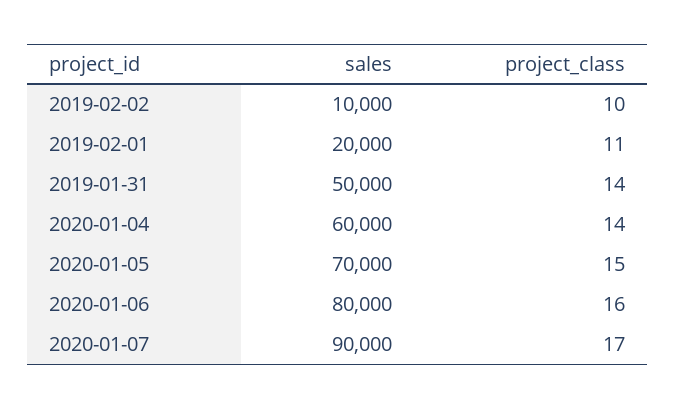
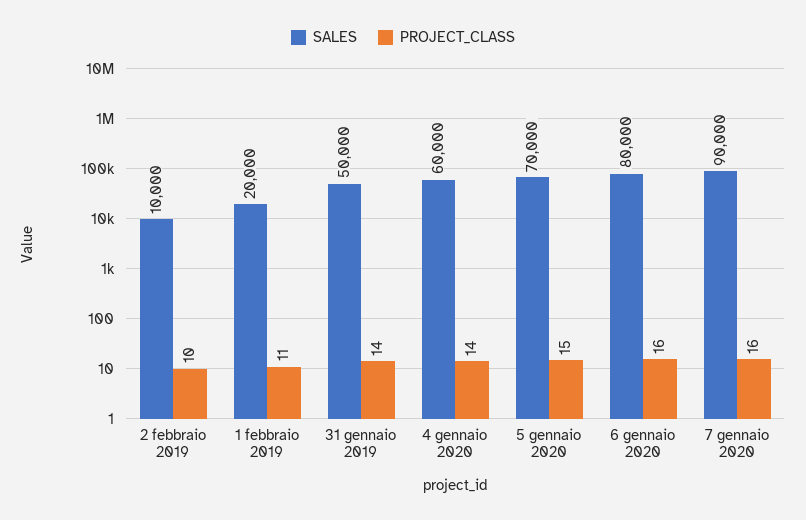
project_class, 2020-01-07: 17 -> 16

